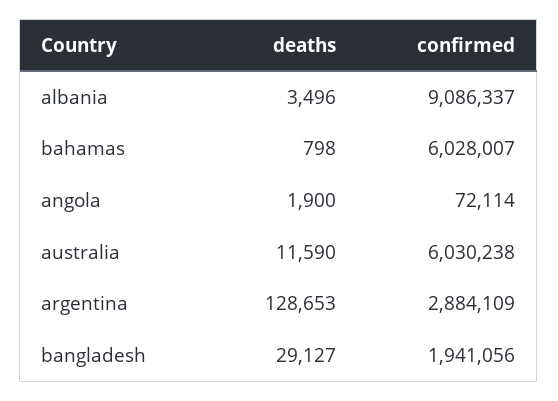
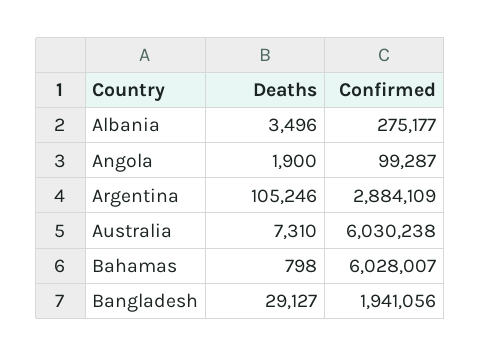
confirmed, albania: 9086337 -> 275177
confirmed, angola: 72114 -> 99287
deaths, australia: 11590 -> 7310
deaths, argentina: 128653 -> 105246

